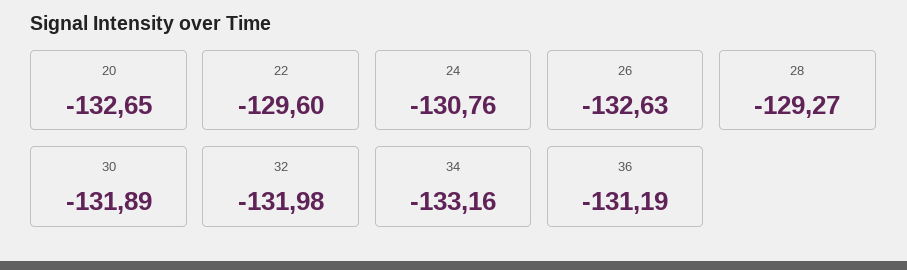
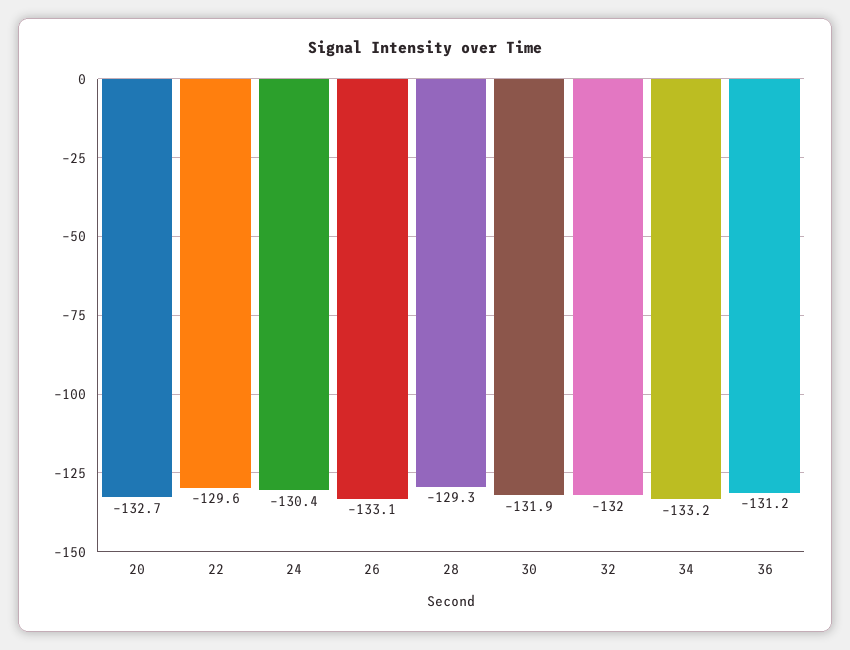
24: -130.76 -> -130.4
26: -132.63 -> -133.1

